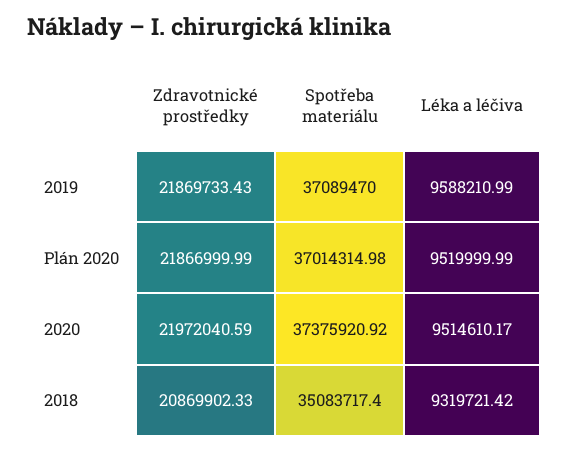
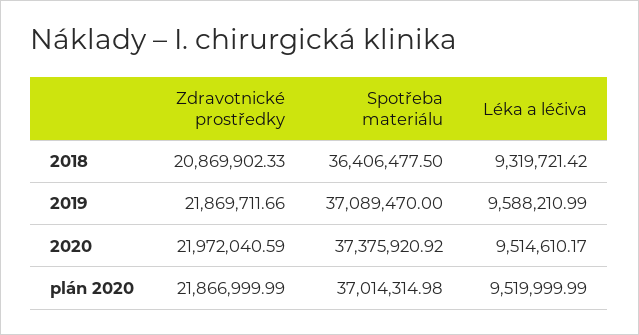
Zdravotnické prostředky, 2019: 21869733.43 -> 21869711.66
Spotřeba materiálu, 2018: 35083717.4 -> 36406477.5

